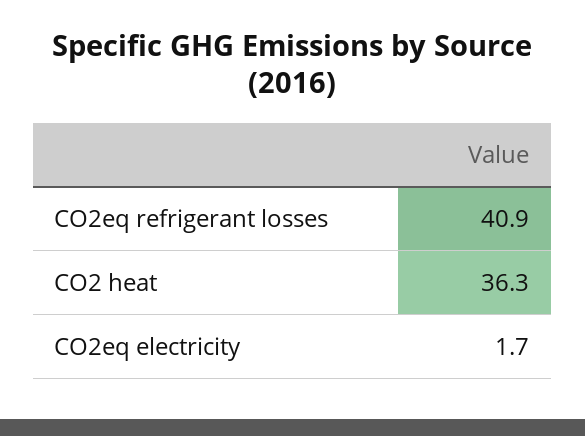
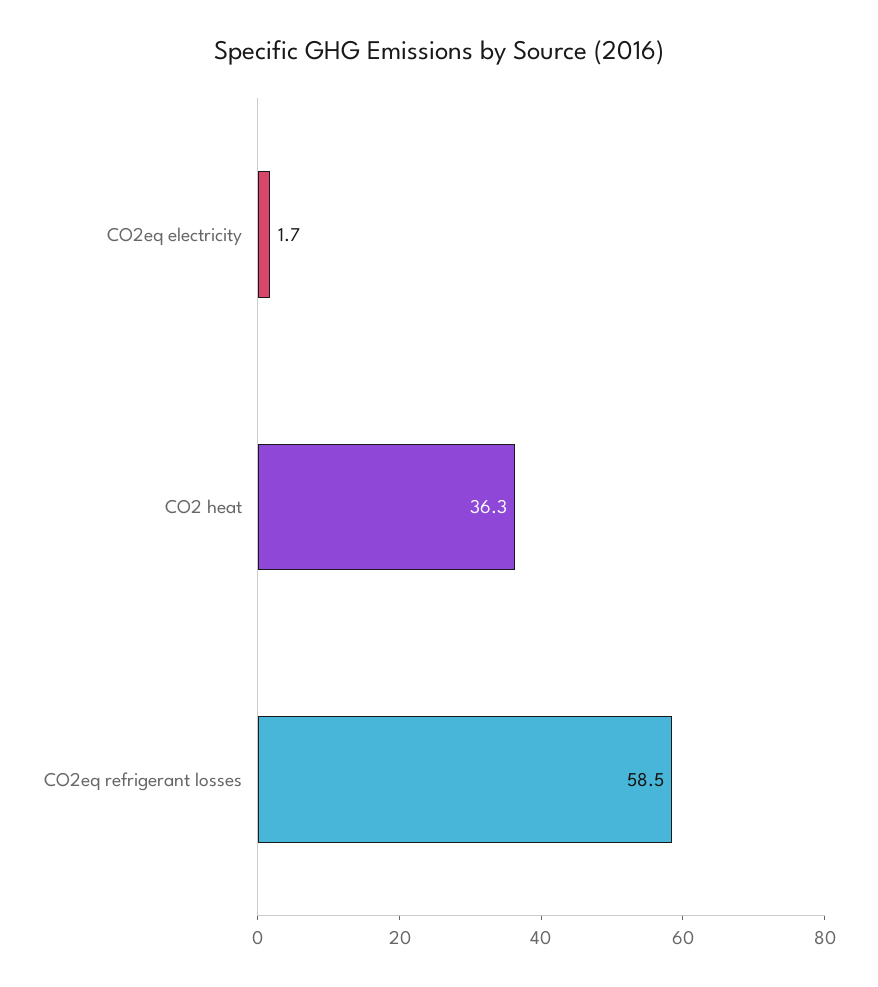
CO2eq refrigerant losses: 40.9 -> 58.5

